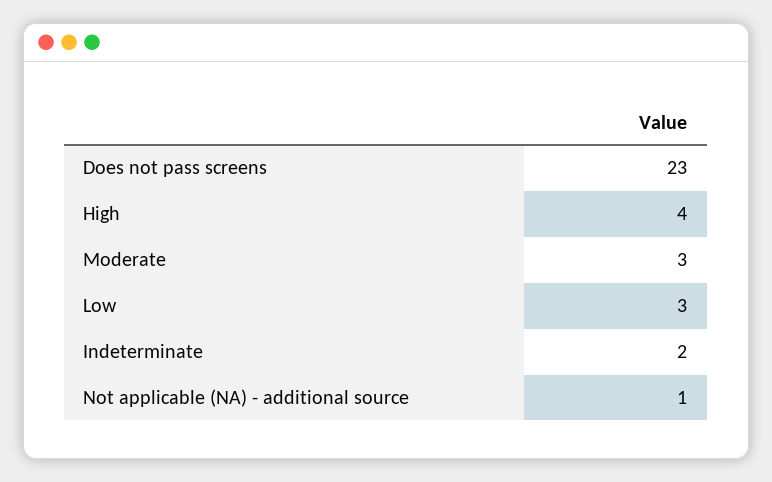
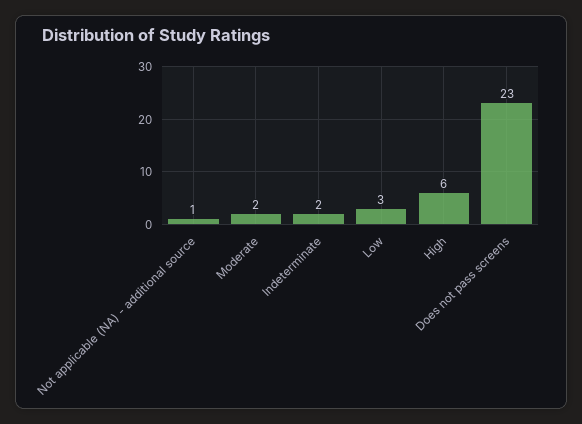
High: 4 -> 6
Moderate: 3 -> 2

